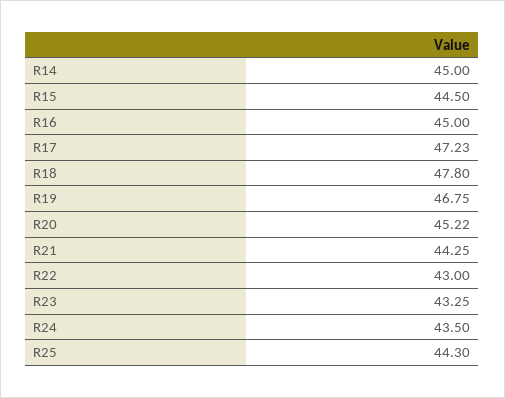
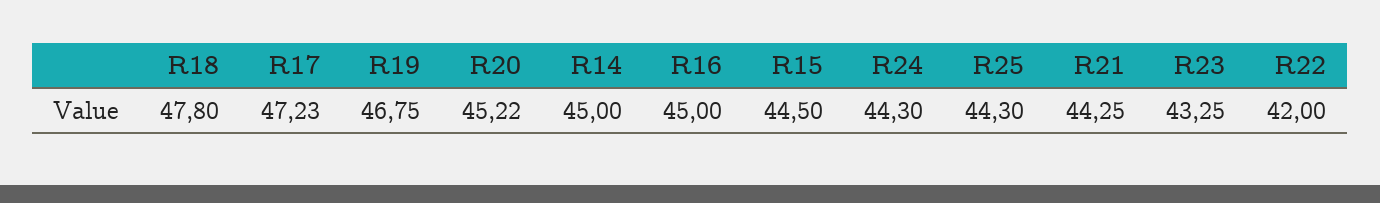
R22: 43 -> 42
R24: 43.5 -> 44.3

